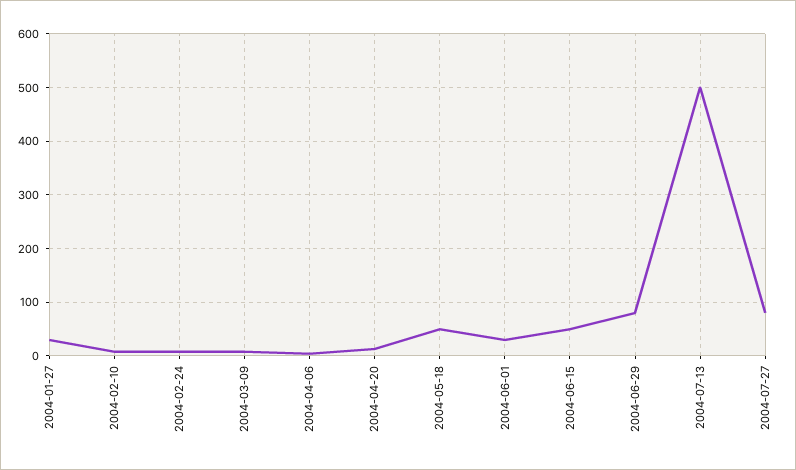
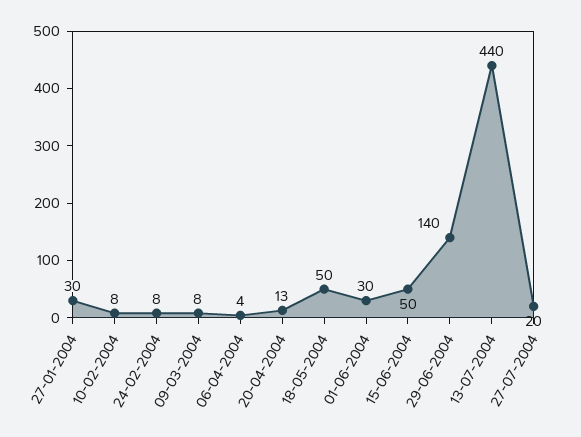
2004-06-29: 80 -> 140
2004-07-13: 500 -> 440
2004-07-27: 80 -> 20

